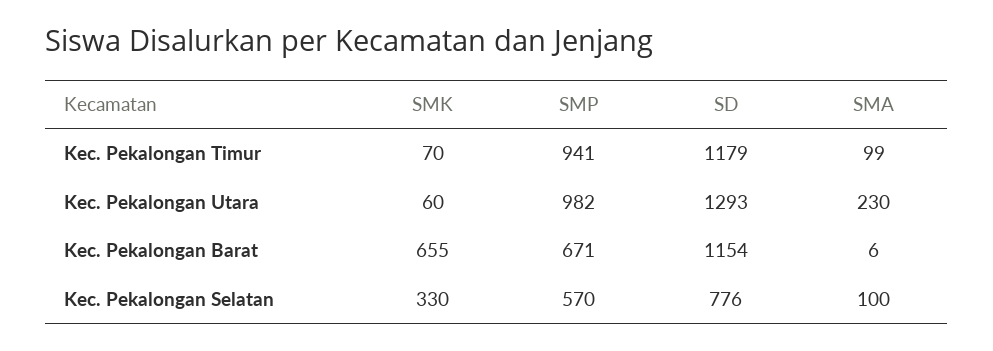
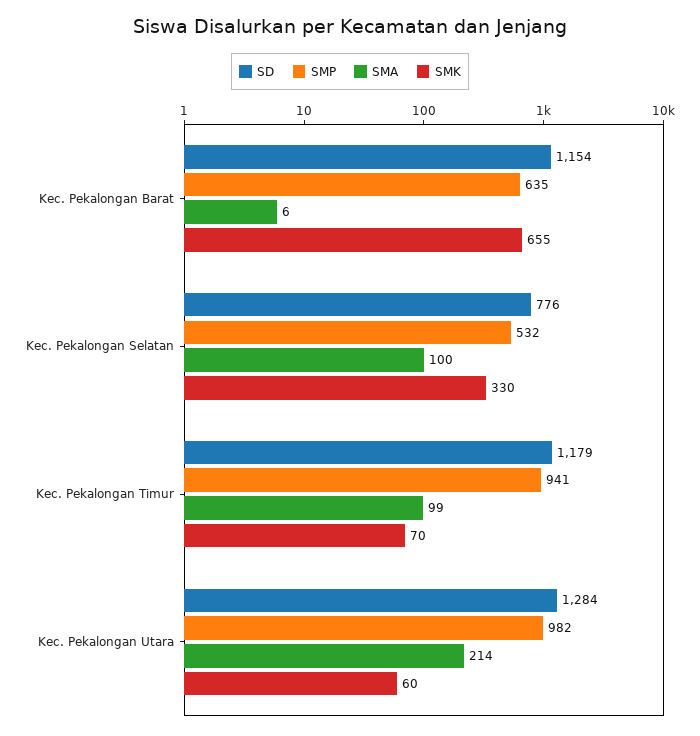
SD, Kec. Pekalongan Utara: 1293 -> 1284
SMA, Kec. Pekalongan Utara: 230 -> 214
SMP, Kec. Pekalongan Barat: 671 -> 635
SMP, Kec. Pekalongan Selatan: 570 -> 532

